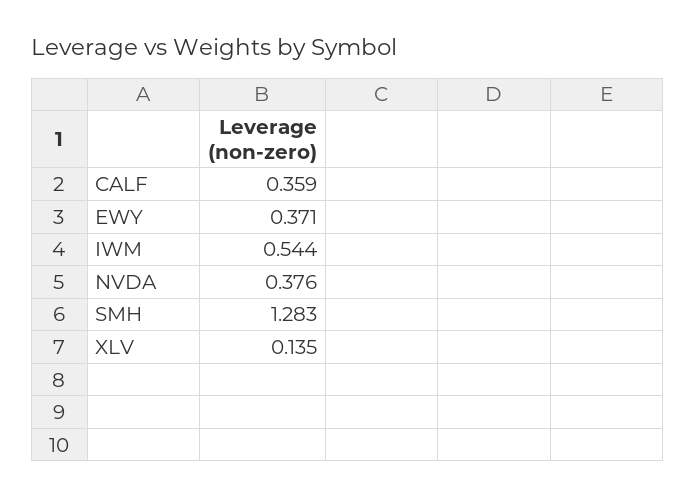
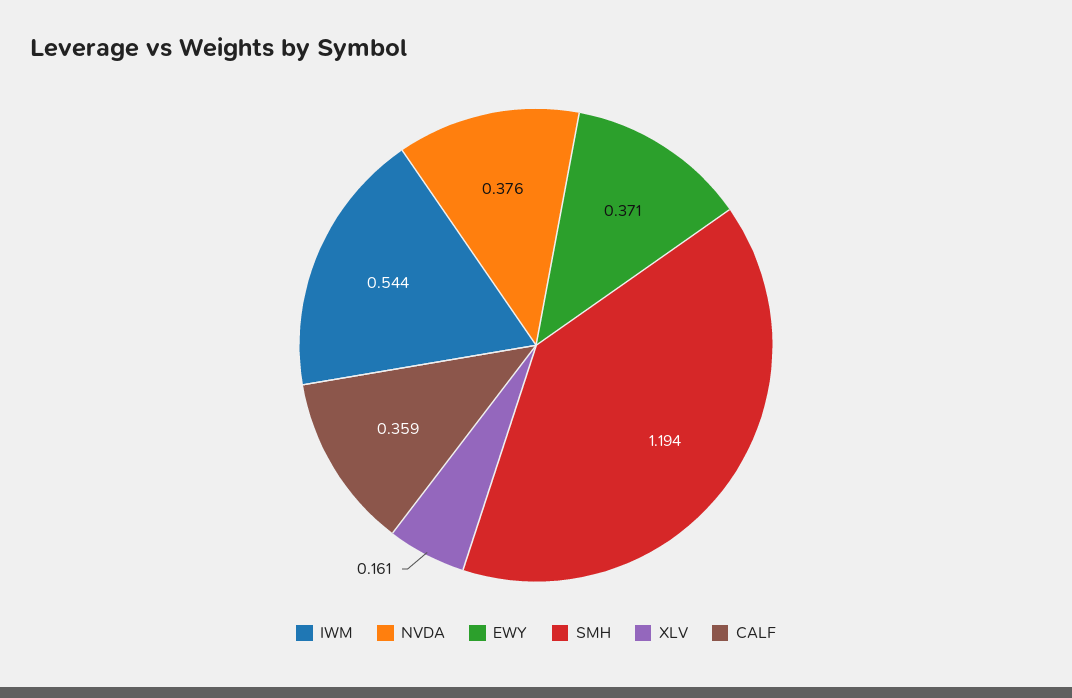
SMH: 1.283 -> 1.194
XLV: 0.135 -> 0.161

